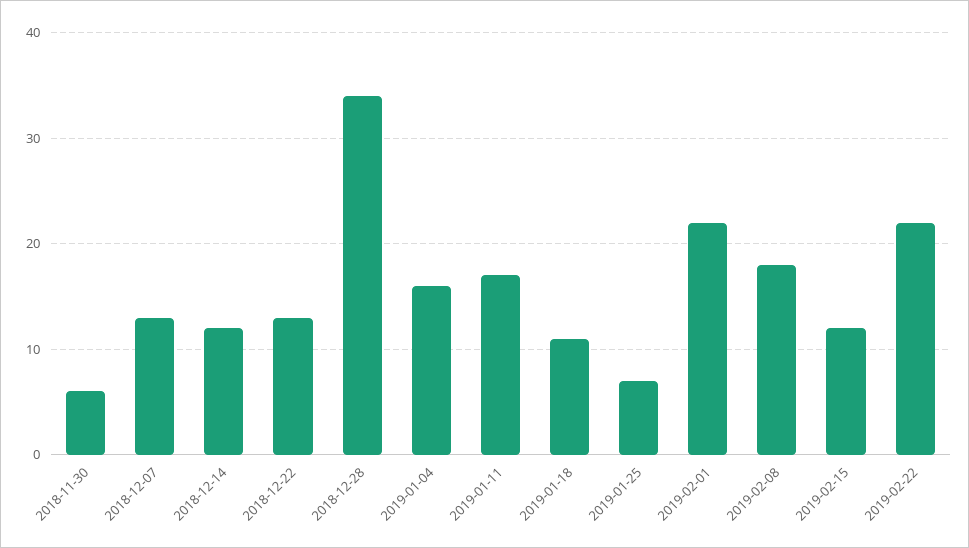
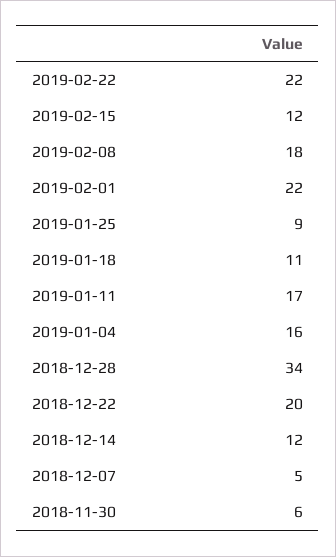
2018-12-07: 13 -> 5
2018-12-22: 13 -> 20
2019-01-25: 7 -> 9

